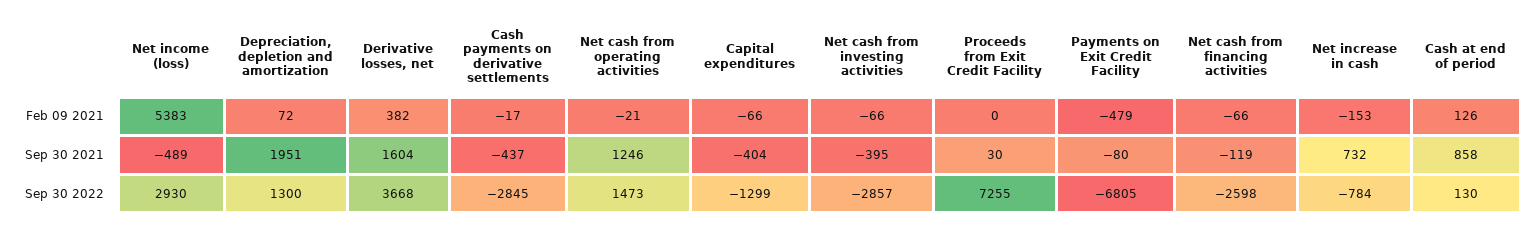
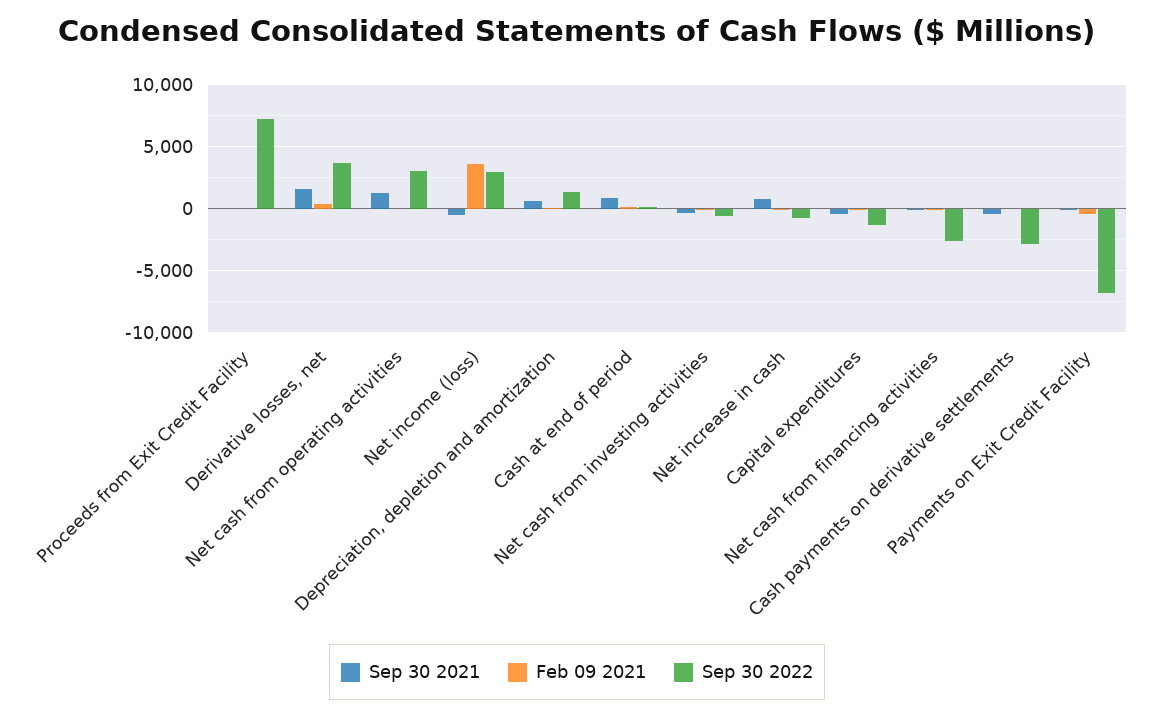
Feb 09 2021, Net income (loss): 5383 -> 3500
Sep 30 2021, Depreciation, depletion and amortization: 1951 -> 500
Sep 30 2022, Net cash from operating activities: 1473 -> 3000
Sep 30 2022, Net cash from investing activities: -2857 -> -500

